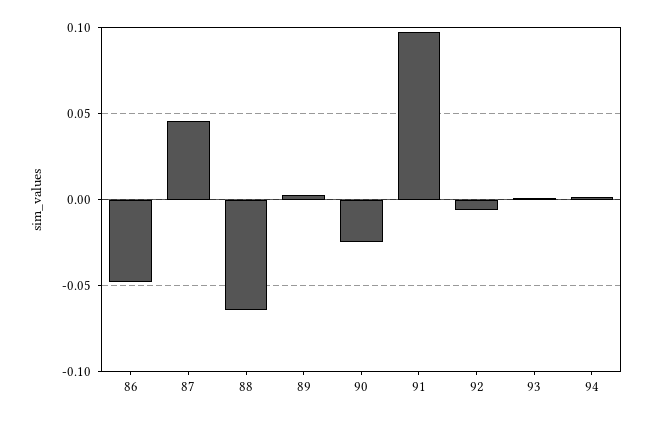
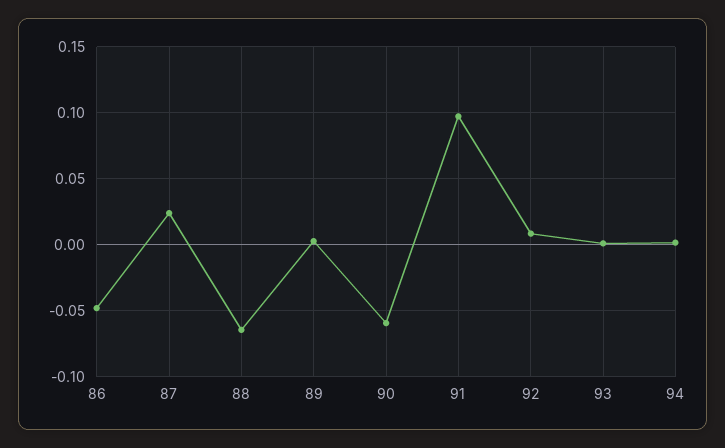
87: 0.045 -> 0.025
90: -0.025 -> -0.06
92: -0.005 -> 0.01

